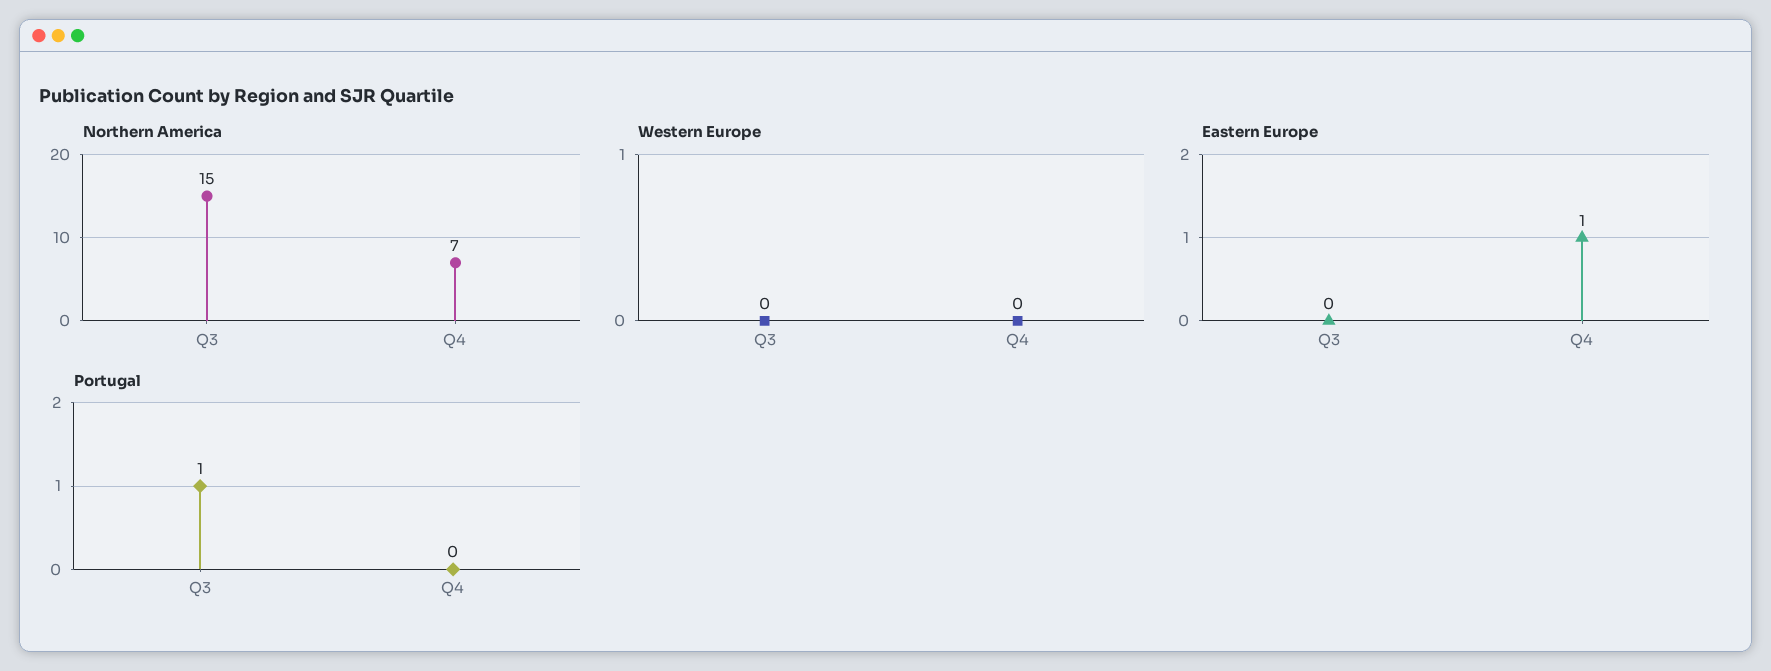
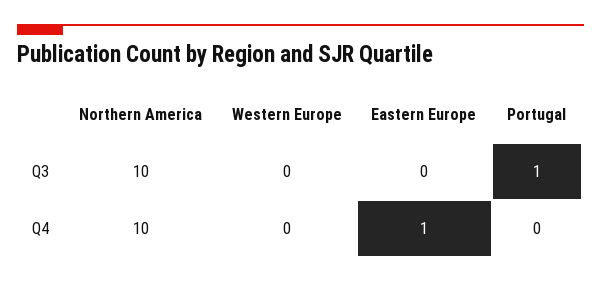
Northern America, Q3: 15 -> 10
Northern America, Q4: 7 -> 10

